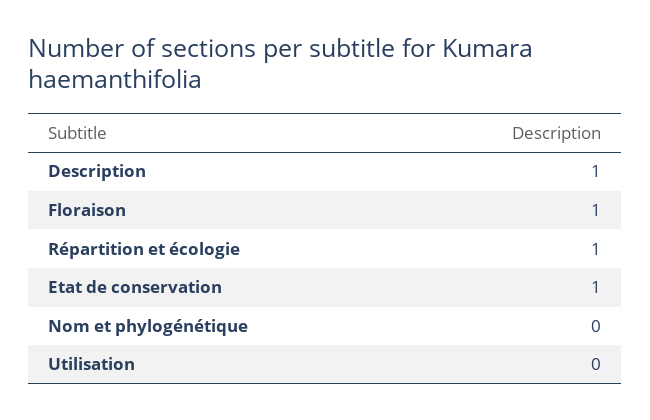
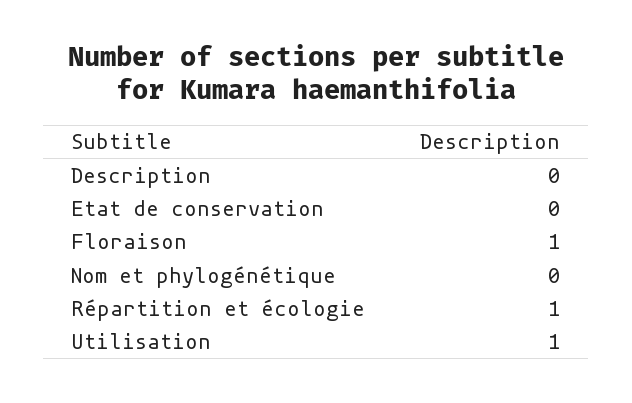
Description: 1 -> 0
Etat de conservation: 1 -> 0
Utilisation: 0 -> 1

